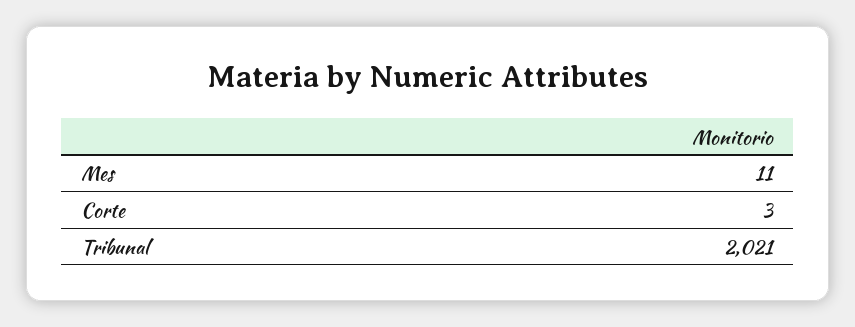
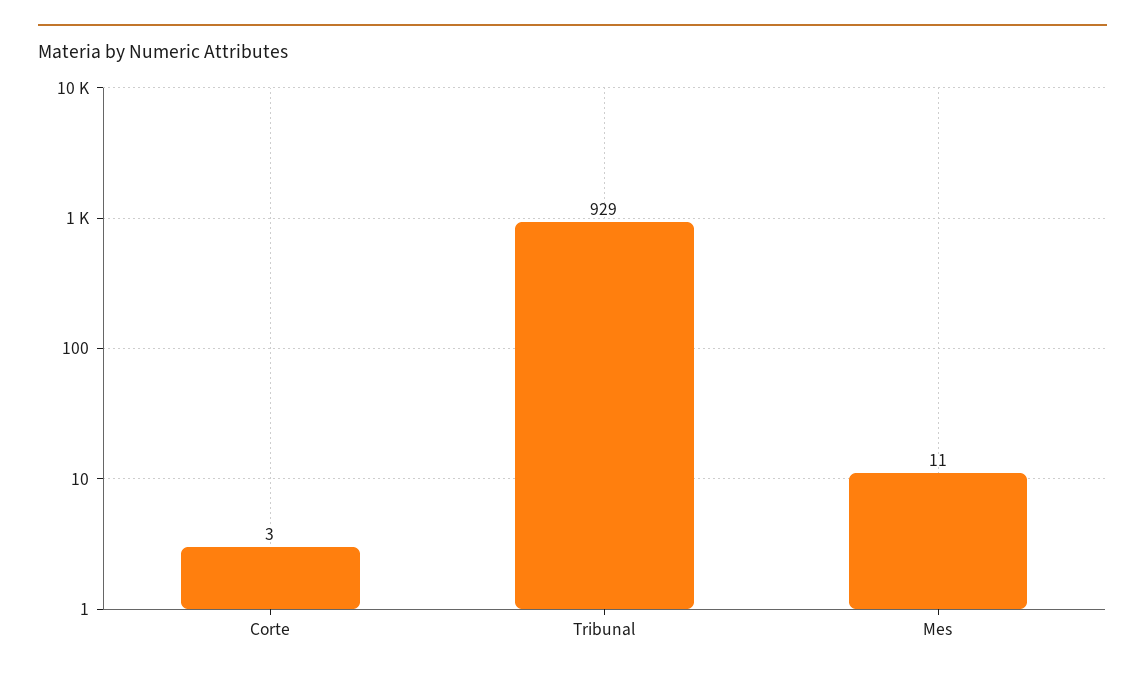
Tribunal: 2021 -> 929

